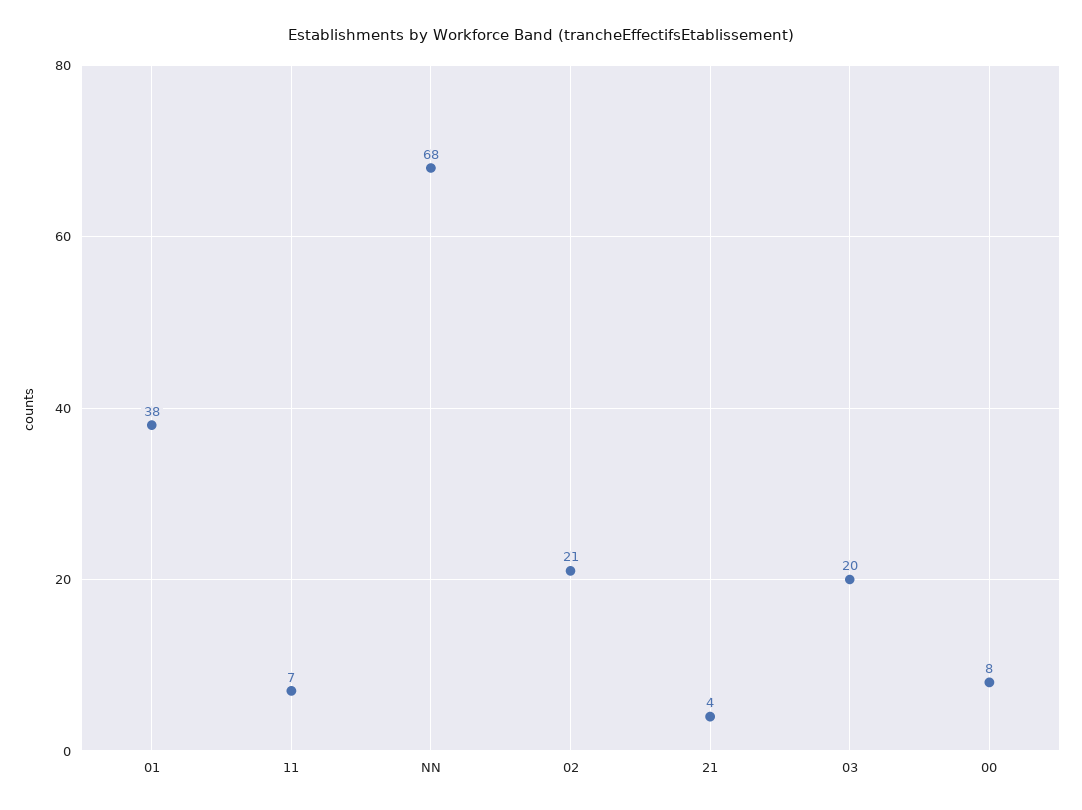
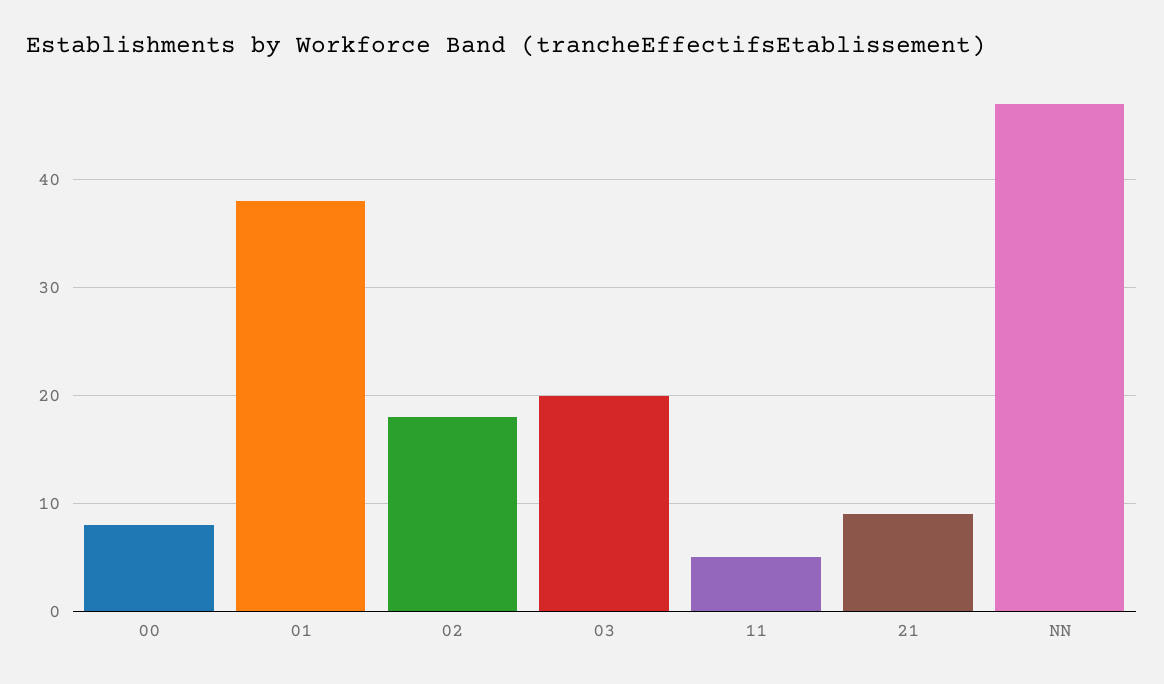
11: 7 -> 5
NN: 68 -> 47
02: 21 -> 18
21: 4 -> 9

